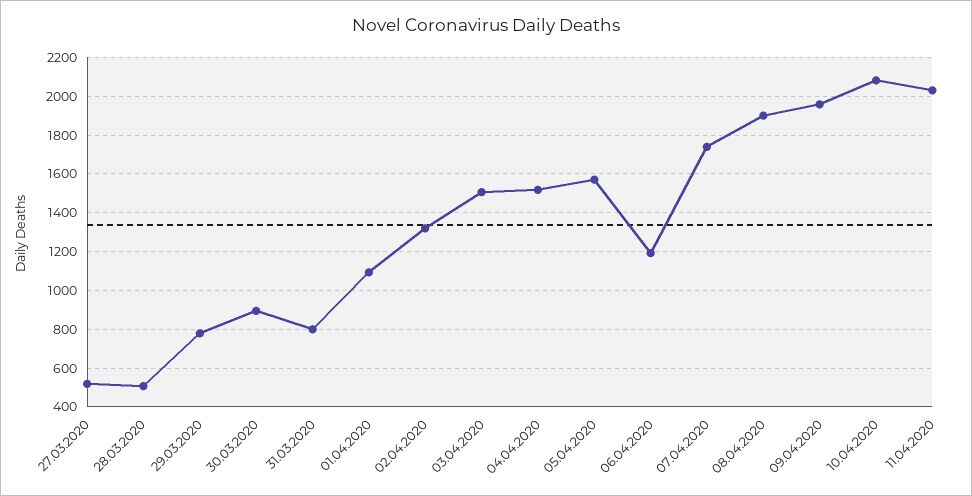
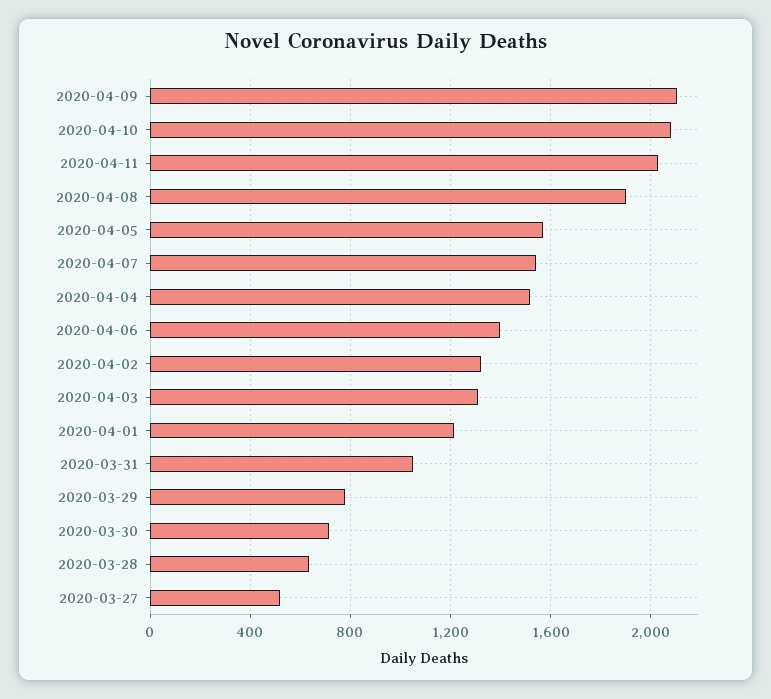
28.03.2020: 500 -> 650
30.03.2020: 900 -> 700
31.03.2020: 800 -> 1050
01.04.2020: 1100 -> 1200
03.04.2020: 1500 -> 1300
06.04.2020: 1200 -> 1400
07.04.2020: 1750 -> 1550
09.04.2020: 1950 -> 2100

